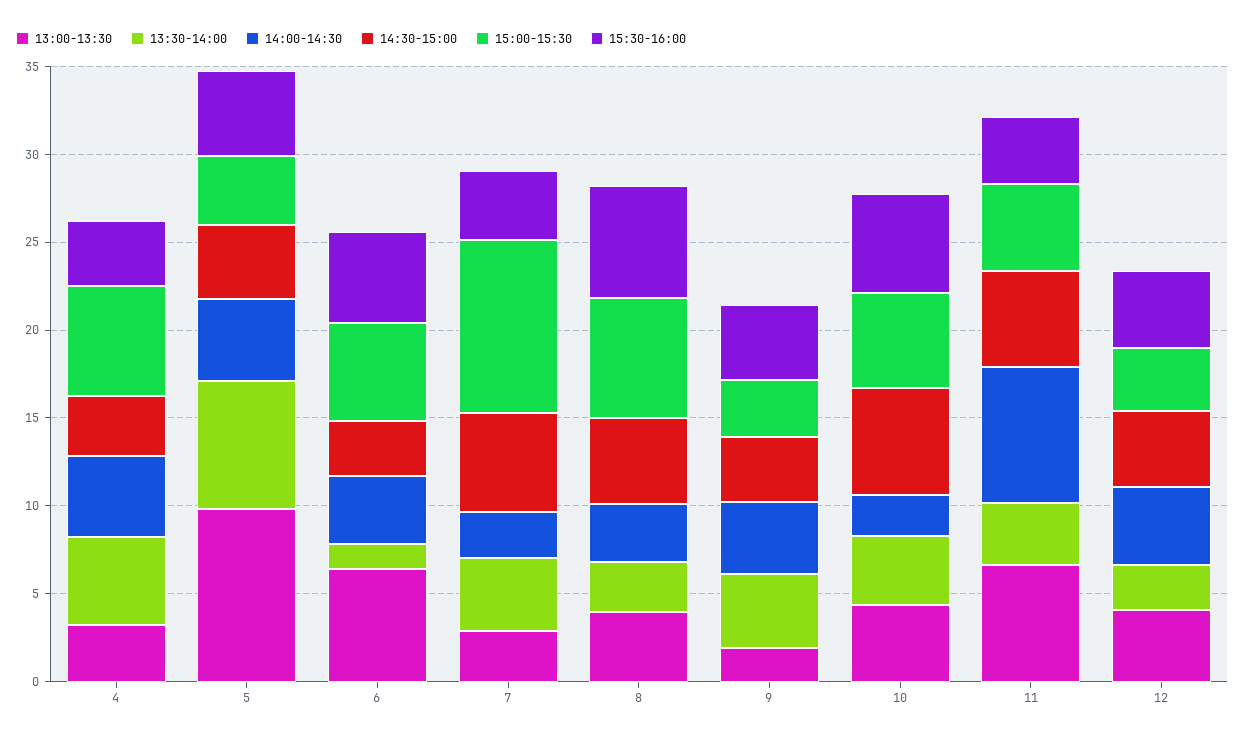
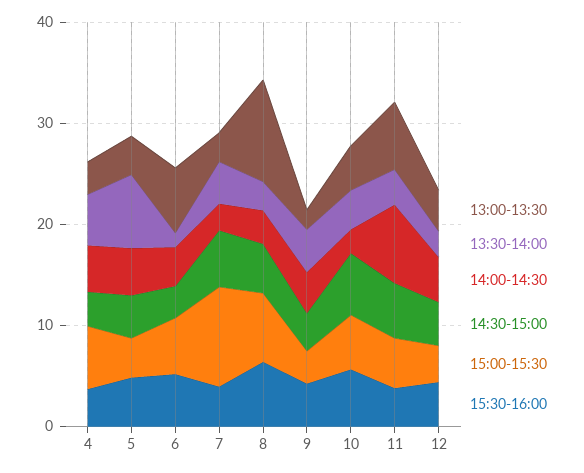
13:00-13:30, 5: 10 -> 4
13:00-13:30, 8: 4 -> 10

